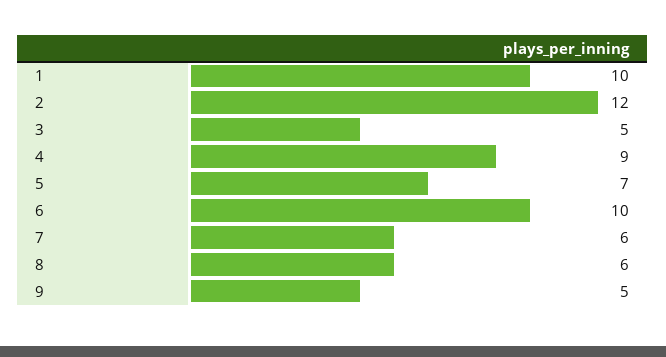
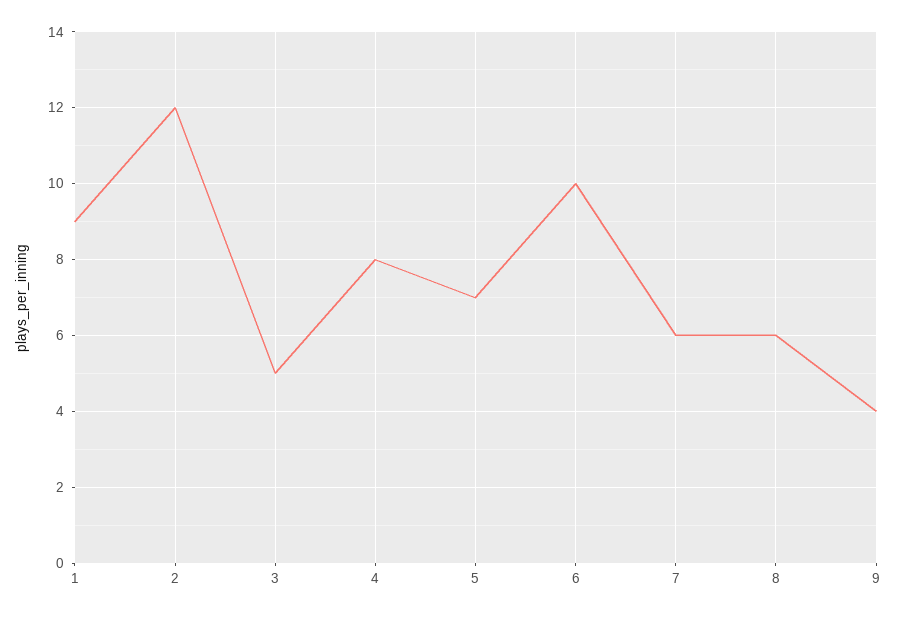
1: 10 -> 9
4: 9 -> 8
9: 5 -> 4

